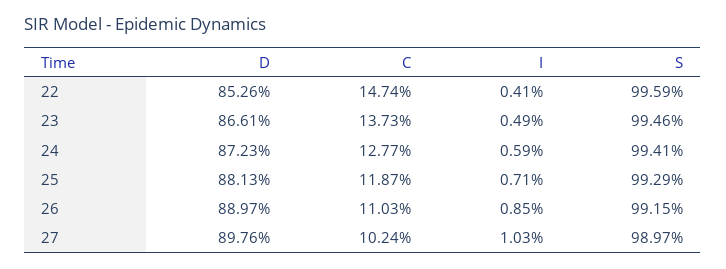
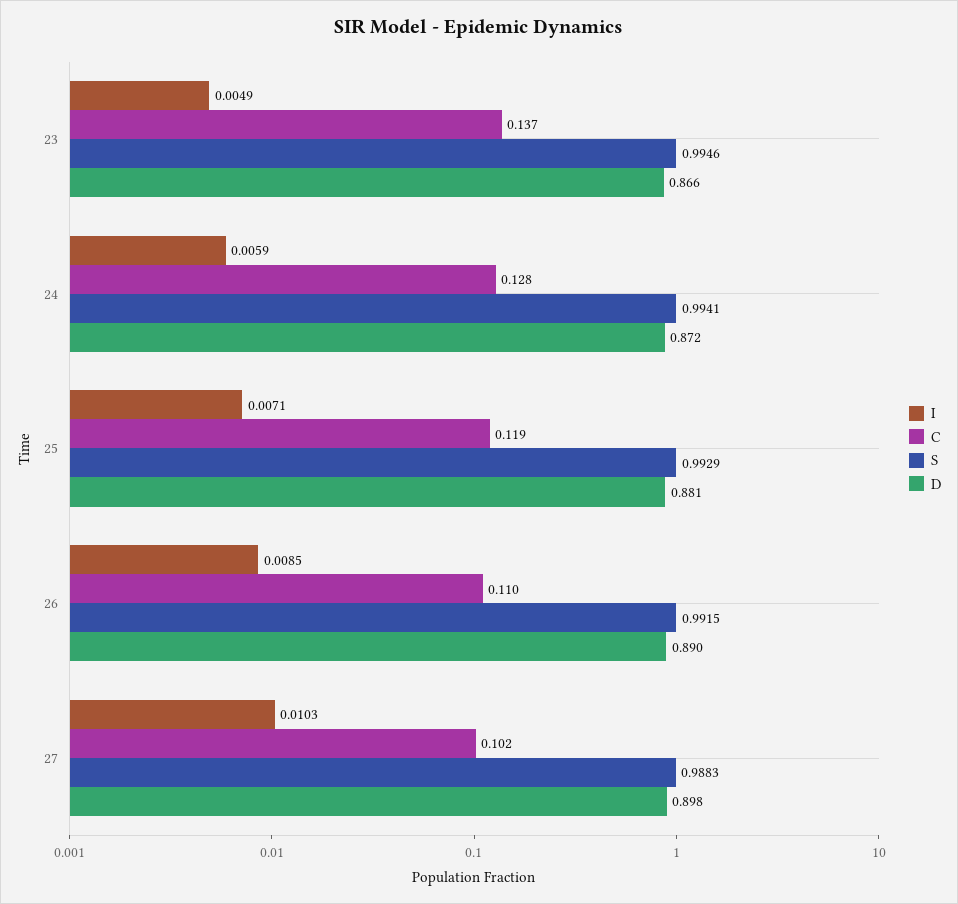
D, 22: 0.8526 -> none
C, 22: 0.1474 -> none
I, 22: 0.0041 -> none
S, 22: 0.9959 -> none
S, 27: 0.9897 -> 0.9883

